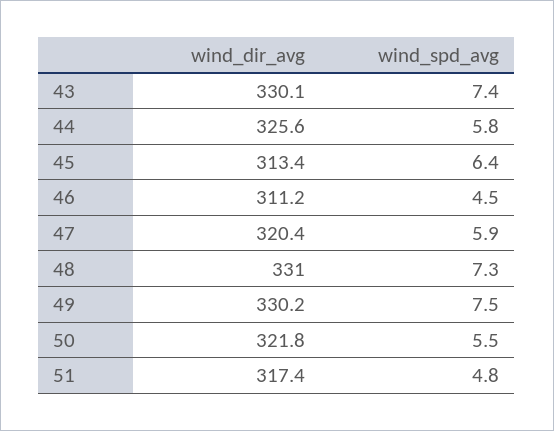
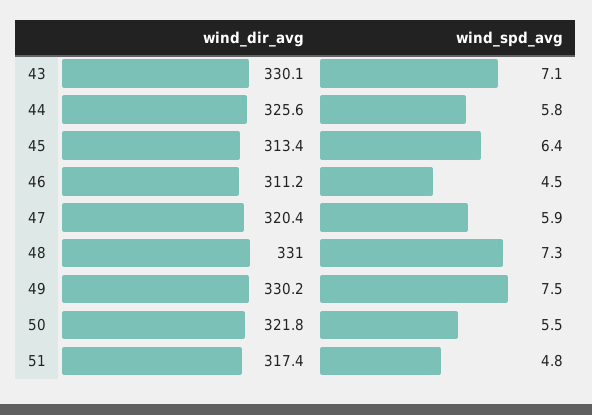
wind_spd_avg, 43: 7.4 -> 7.1

